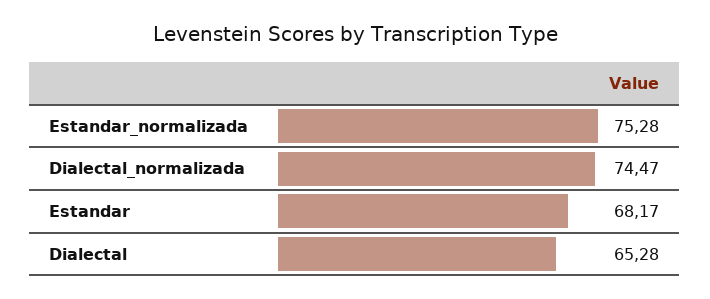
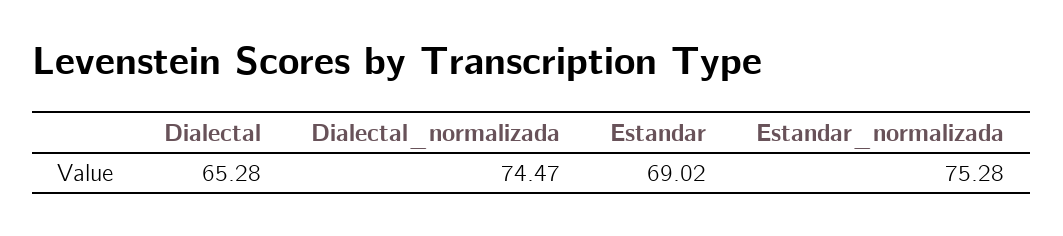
Estandar: 68.17 -> 69.02

